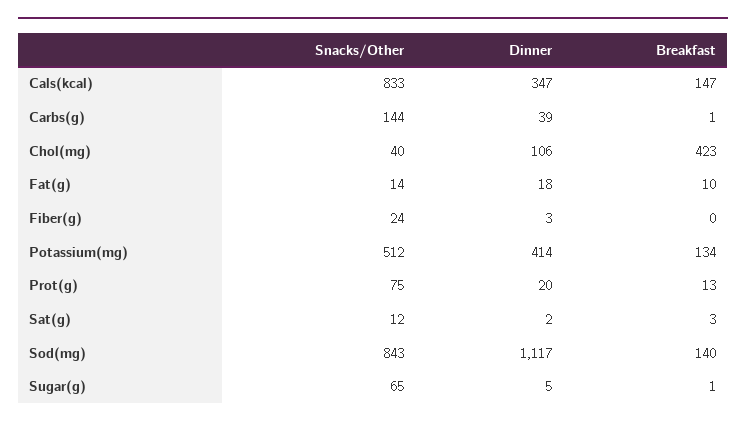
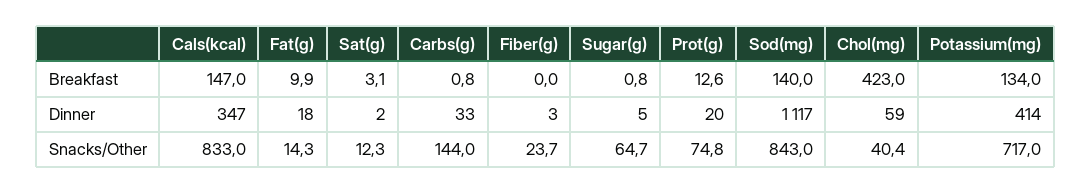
Dinner, Carbs(g): 39 -> 33
Dinner, Chol(mg): 106 -> 59
Snacks/Other, Potassium(mg): 512 -> 717

